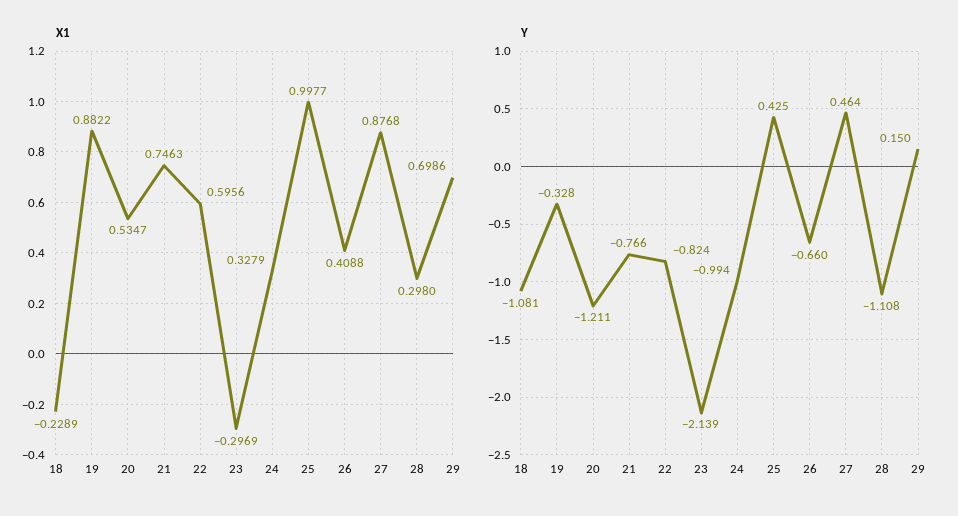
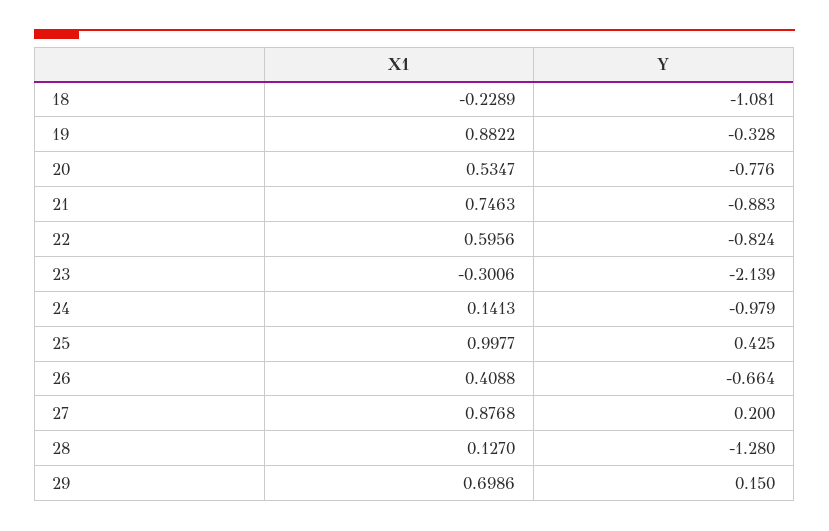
X1, 23: -0.2969 -> -0.3006
X1, 24: 0.3279 -> 0.1413
X1, 28: 0.298 -> 0.127
Y, 20: -1.211 -> -0.776
Y, 21: -0.766 -> -0.883
Y, 24: -0.994 -> -0.979
Y, 26: -0.66 -> -0.664
Y, 27: 0.464 -> 0.2
Y, 28: -1.108 -> -1.28

